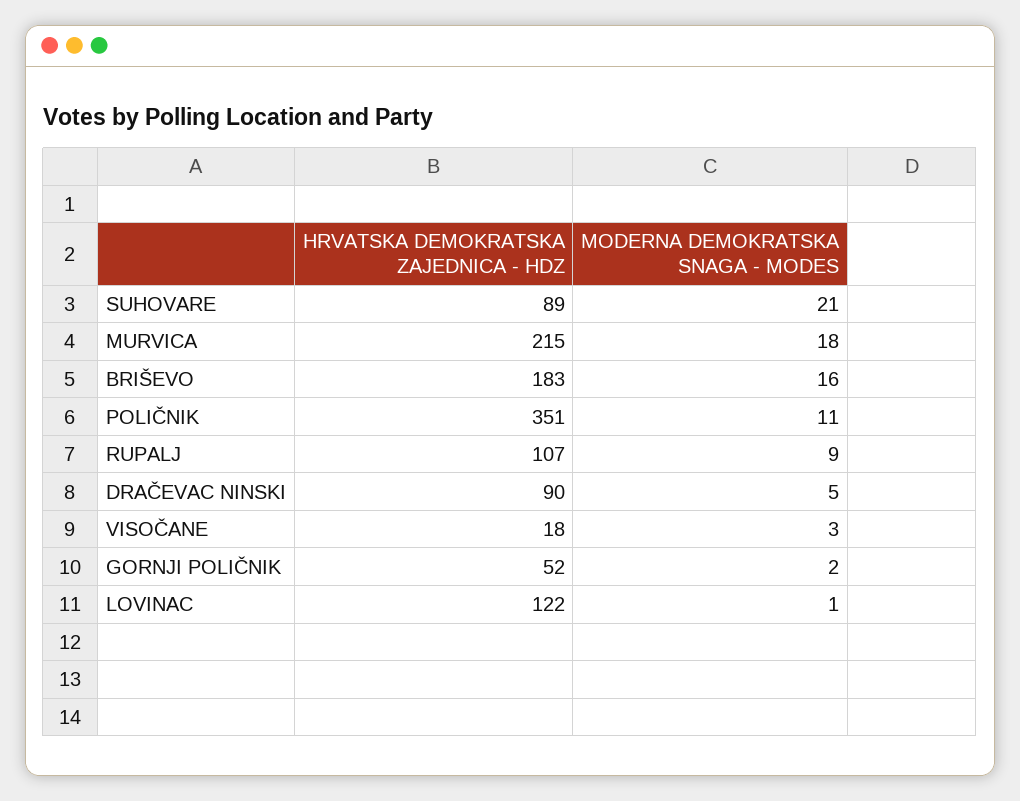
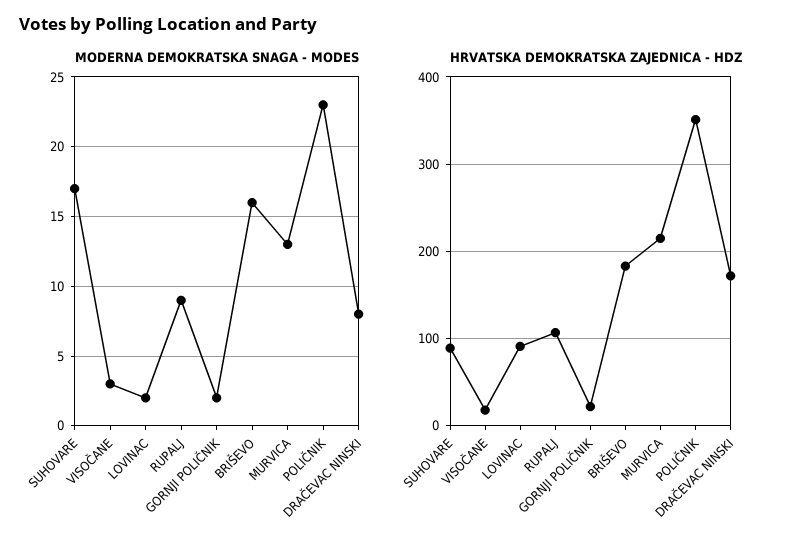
MODERNA DEMOKRATSKA SNAGA - MODES, SUHOVARE: 21 -> 17
MODERNA DEMOKRATSKA SNAGA - MODES, MURVICA: 18 -> 13
MODERNA DEMOKRATSKA SNAGA - MODES, POLIČNIK: 11 -> 23
HRVATSKA DEMOKRATSKA ZAJEDNICA - HDZ, DRAČEVAC NINSKI: 90 -> 170
MODERNA DEMOKRATSKA SNAGA - MODES, DRAČEVAC NINSKI: 5 -> 8
HRVATSKA DEMOKRATSKA ZAJEDNICA - HDZ, GORNJI POLIČNIK: 52 -> 20
HRVATSKA DEMOKRATSKA ZAJEDNICA - HDZ, LOVINAC: 122 -> 90
MODERNA DEMOKRATSKA SNAGA - MODES, LOVINAC: 1 -> 2

